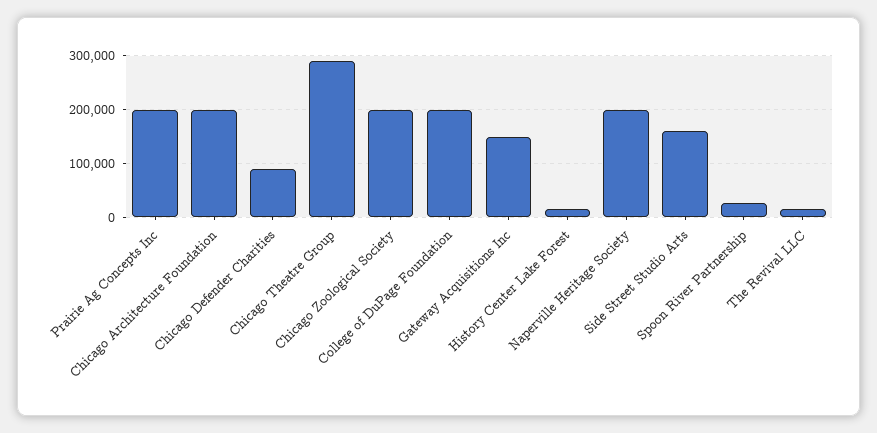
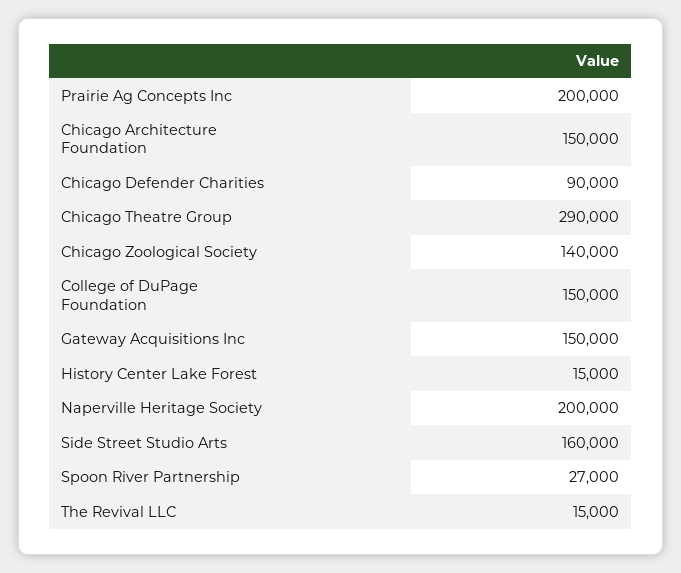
Chicago Architecture Foundation: 200000 -> 150000
Chicago Zoological Society: 200000 -> 140000
College of DuPage Foundation: 200000 -> 150000

